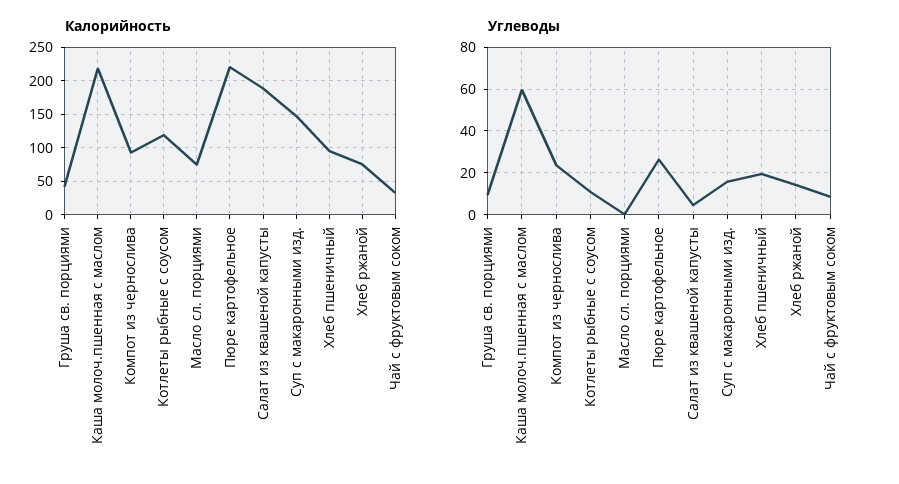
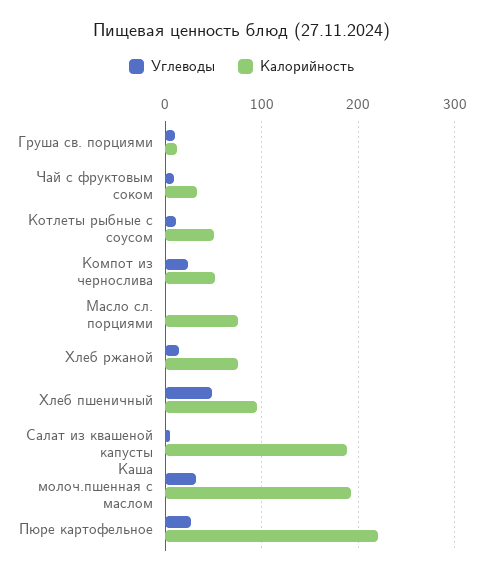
Калорийность, Груша св. порциями: 40 -> 10
Калорийность, Каша молоч.пшенная с маслом: 220 -> 190
Калорийность, Компот из чернослива: 90 -> 50
Калорийность, Котлеты рыбные с соусом: 120 -> 50
Калорийность, Суп с макаронными изд.: 150 -> none
Углеводы, Каша молоч.пшенная с маслом: 60 -> 30
Углеводы, Суп с макаронными изд.: 15 -> none
Углеводы, Хлеб пшеничный: 20 -> 50

